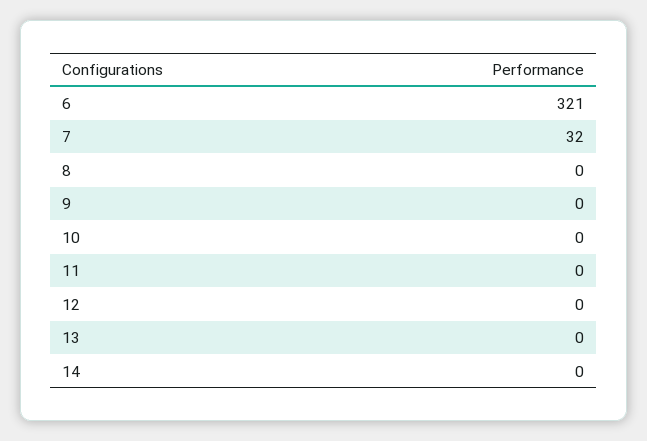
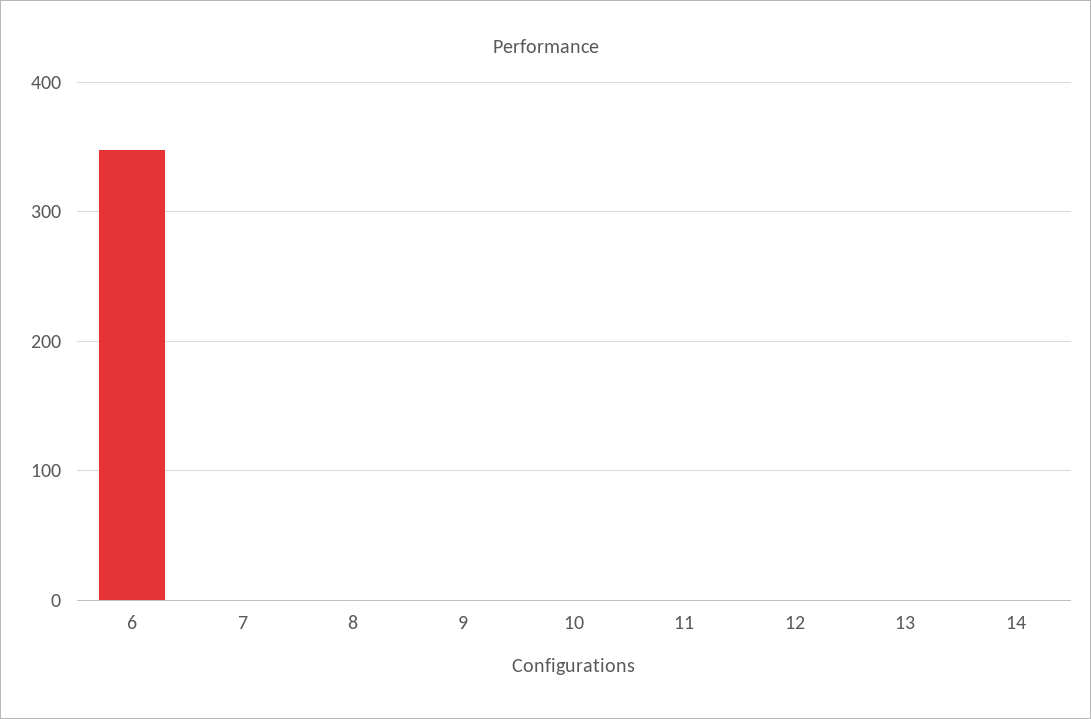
6: 321 -> 350
7: 32 -> 0

